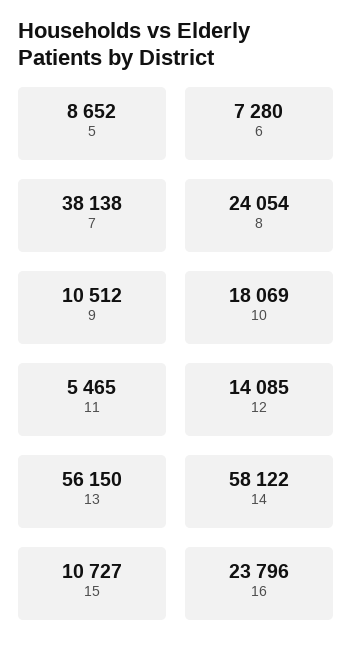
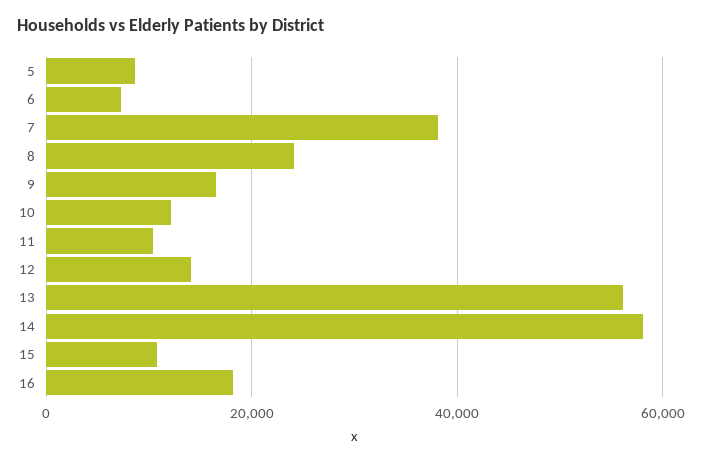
9: 10512 -> 16000
10: 18069 -> 12000
11: 5465 -> 10000
16: 23796 -> 18000

